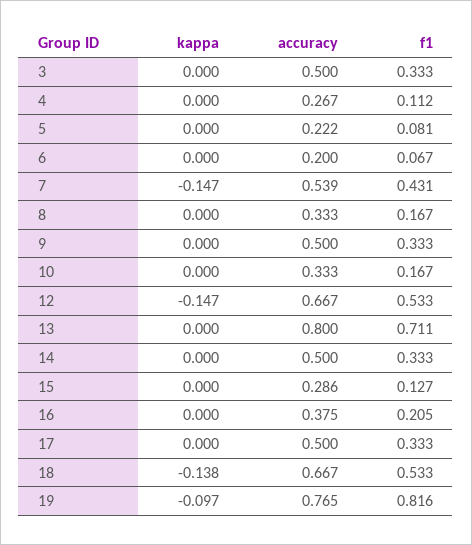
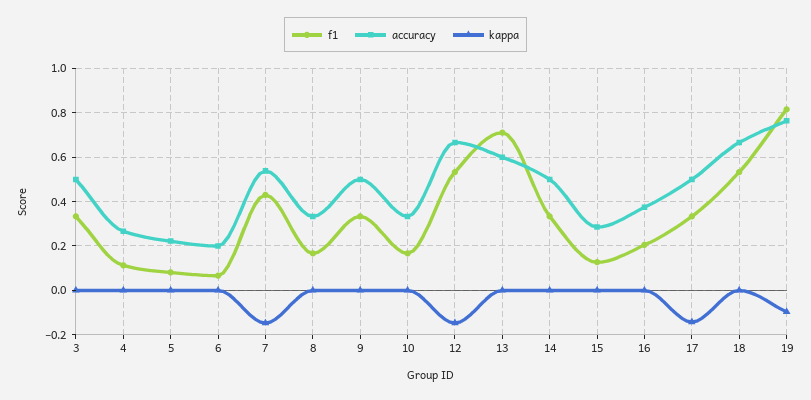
accuracy, 13: 0.8 -> 0.6
kappa, 17: 0 -> -0.15
kappa, 18: -0.138 -> 0

